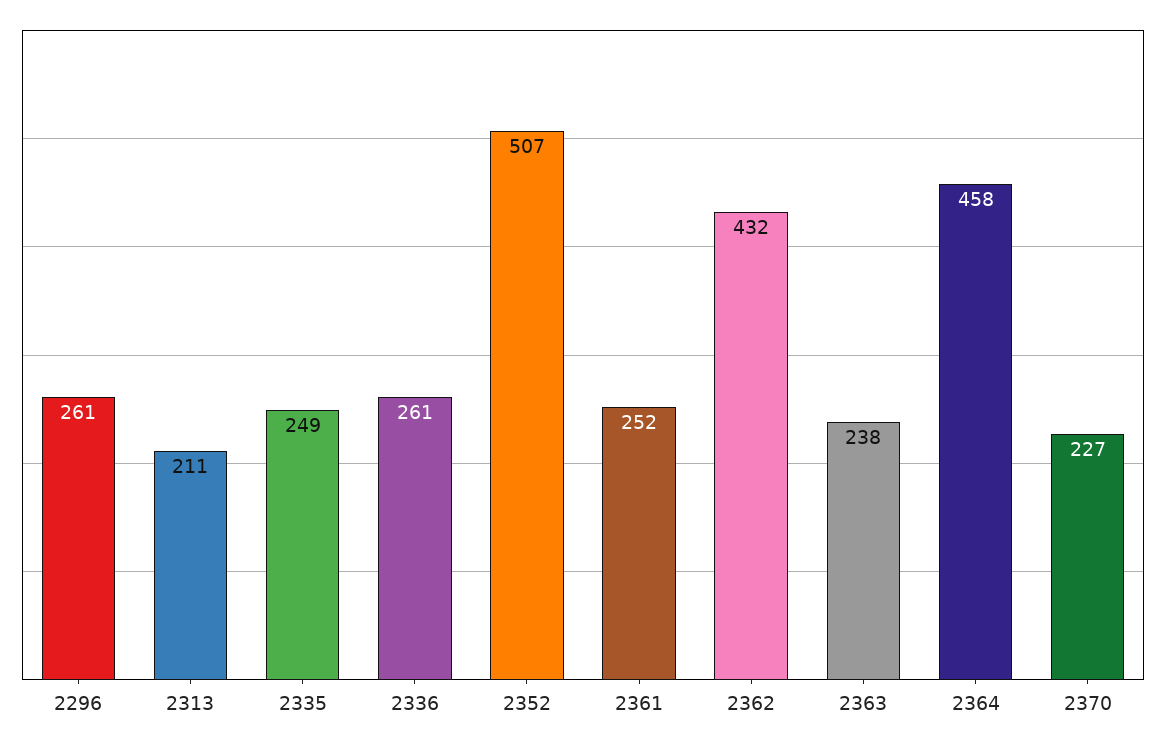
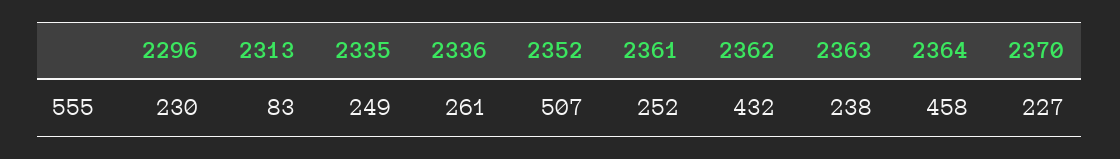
2296: 261 -> 230
2313: 211 -> 83

